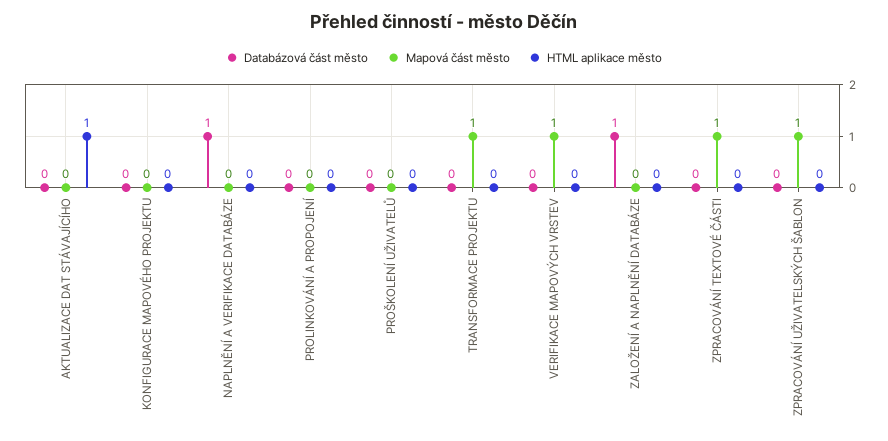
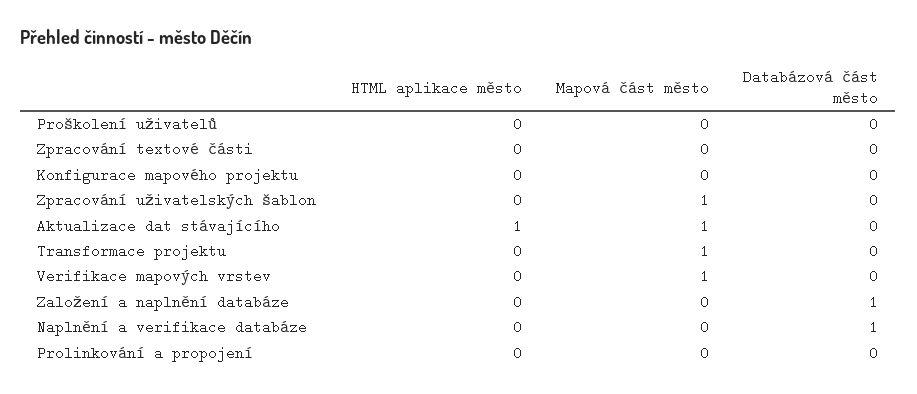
Mapová část město, AKTUALIZACE DAT STÁVAJÍCÍHO: 0 -> 1
Mapová část město, ZPRACOVÁNÍ TEXTOVÉ ČÁSTI: 1 -> 0

